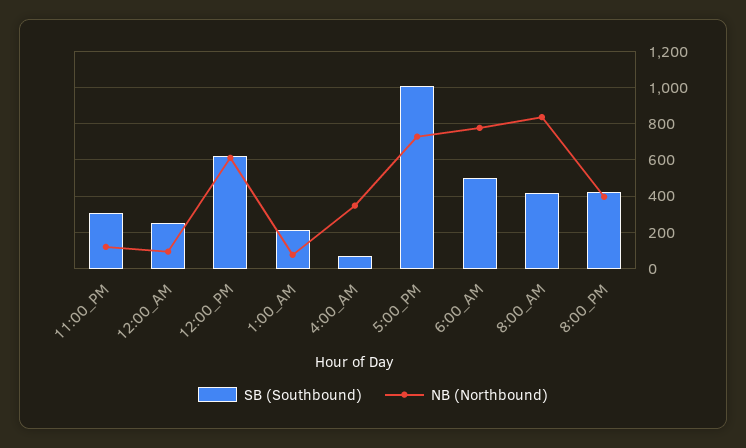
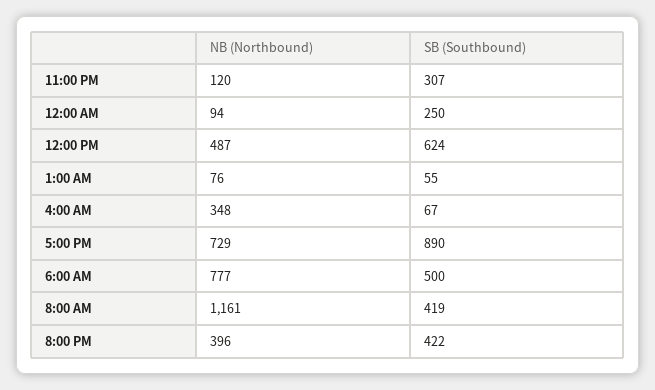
NB (Northbound), 12:00_PM: 600 -> 487
SB (Southbound), 1:00_AM: 200 -> 55
SB (Southbound), 5:00_PM: 1000 -> 890
NB (Northbound), 8:00_AM: 850 -> 1161

